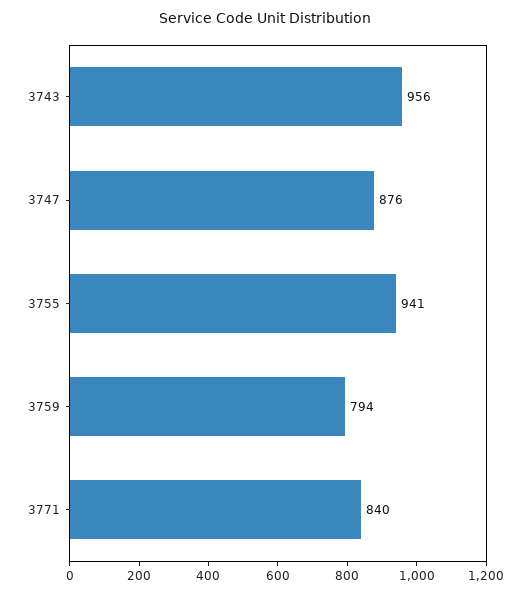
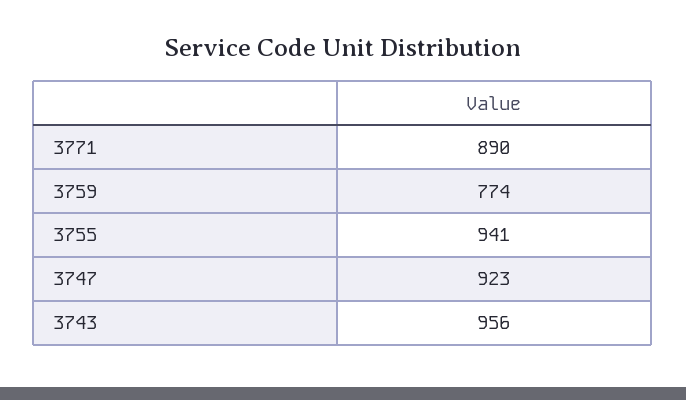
3747: 876 -> 923
3759: 794 -> 774
3771: 840 -> 890

